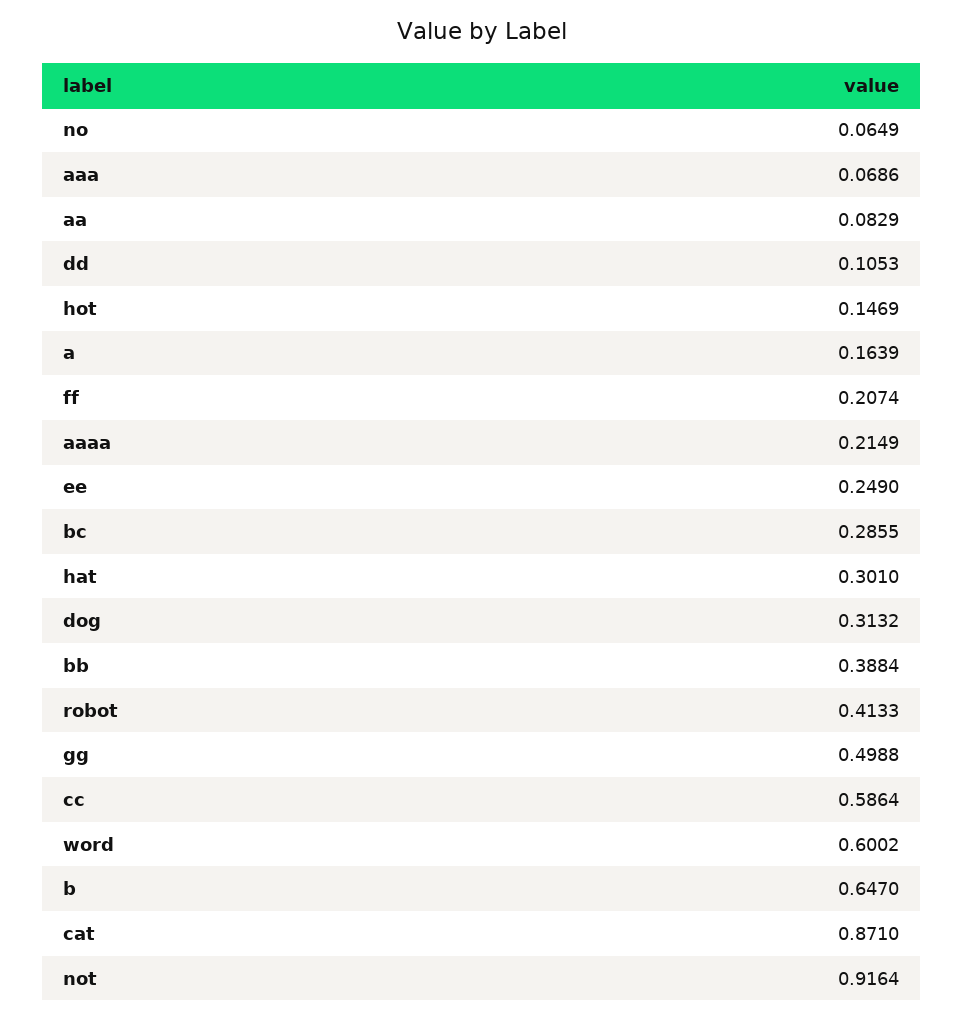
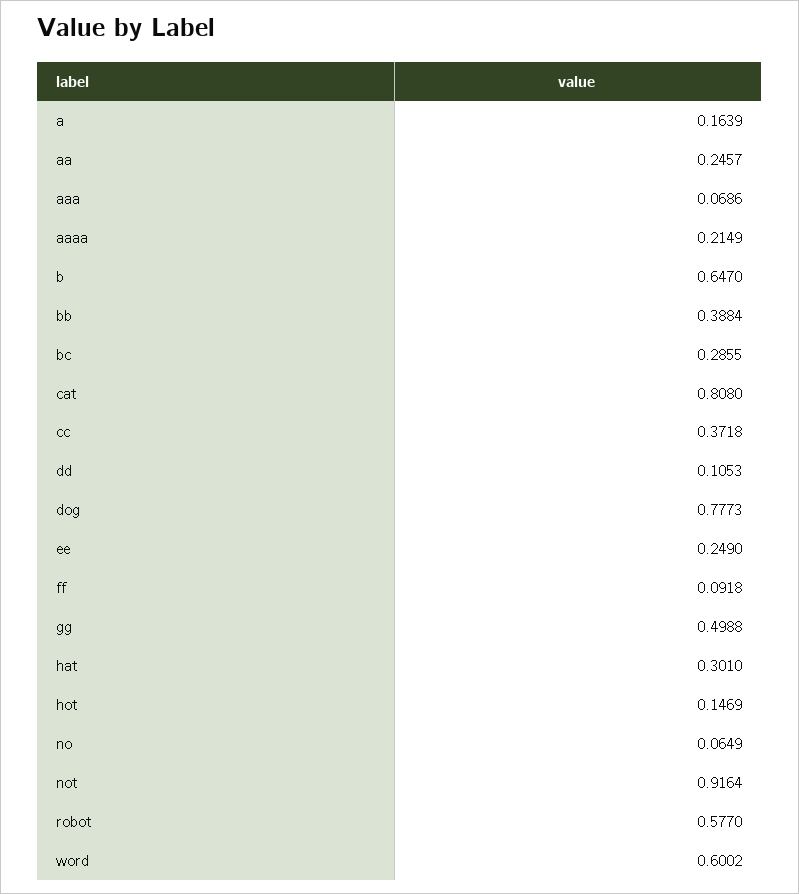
aa: 0.0829 -> 0.2457
ff: 0.2074 -> 0.0918
dog: 0.3132 -> 0.7773
robot: 0.4133 -> 0.577
cc: 0.5864 -> 0.3718
cat: 0.871 -> 0.808

